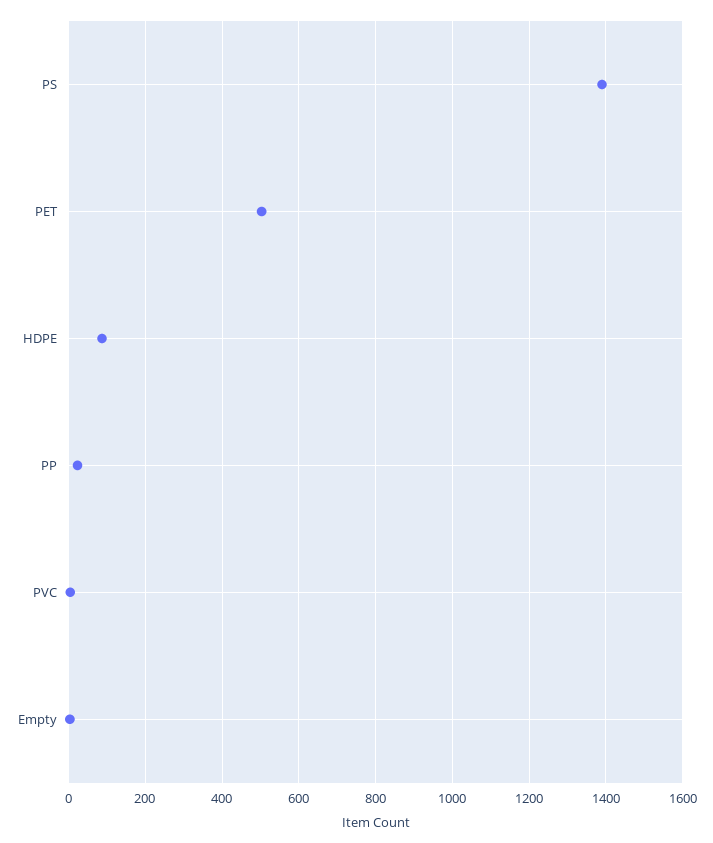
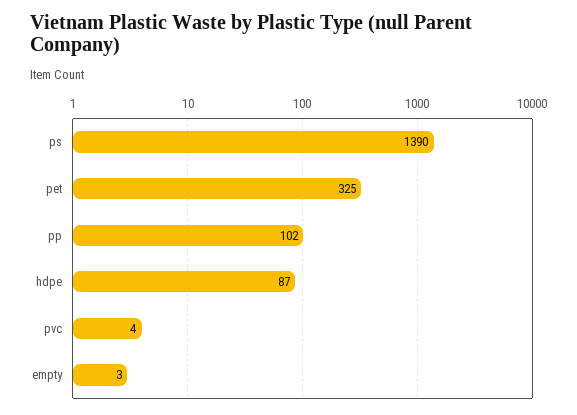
PET: 500 -> 325
PP: 20 -> 102

